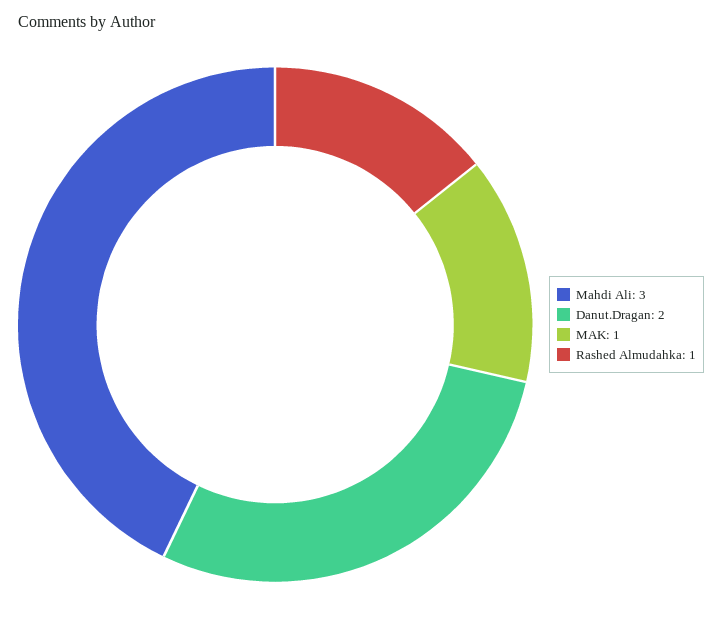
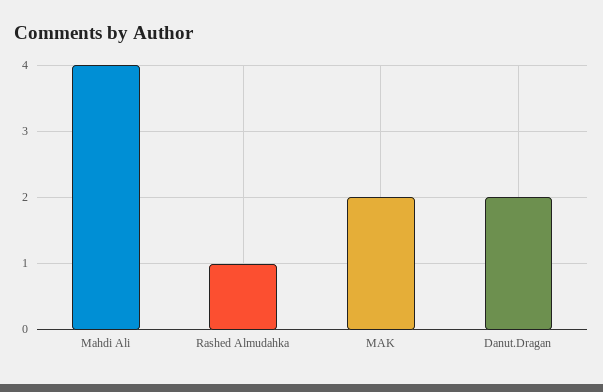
Mahdi Ali: 3 -> 4
MAK: 1 -> 2

